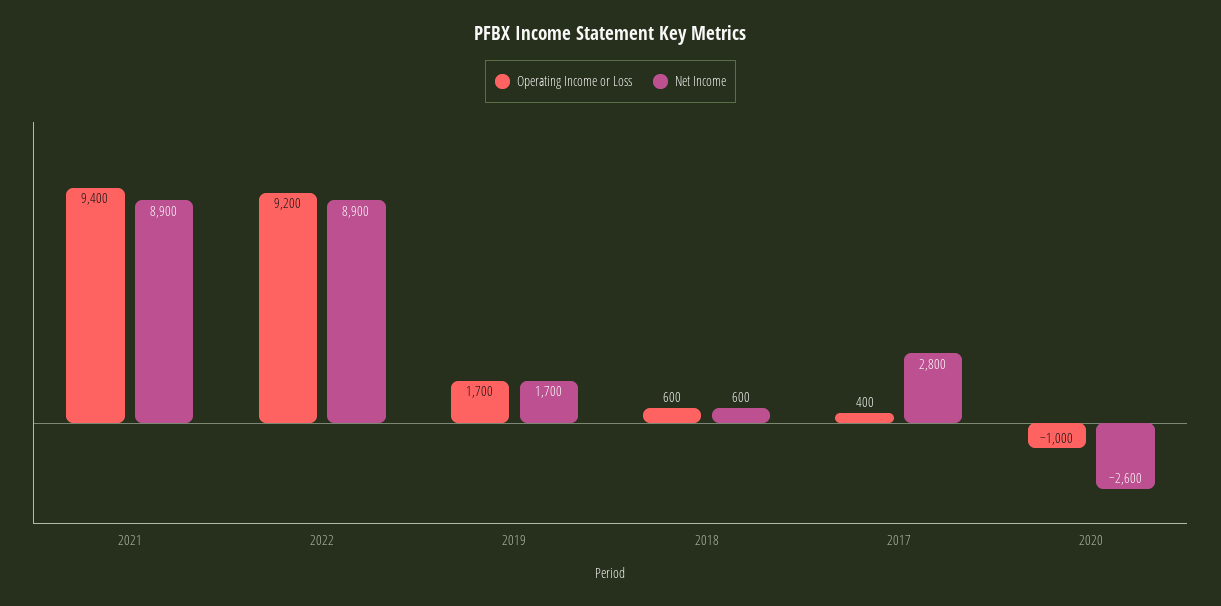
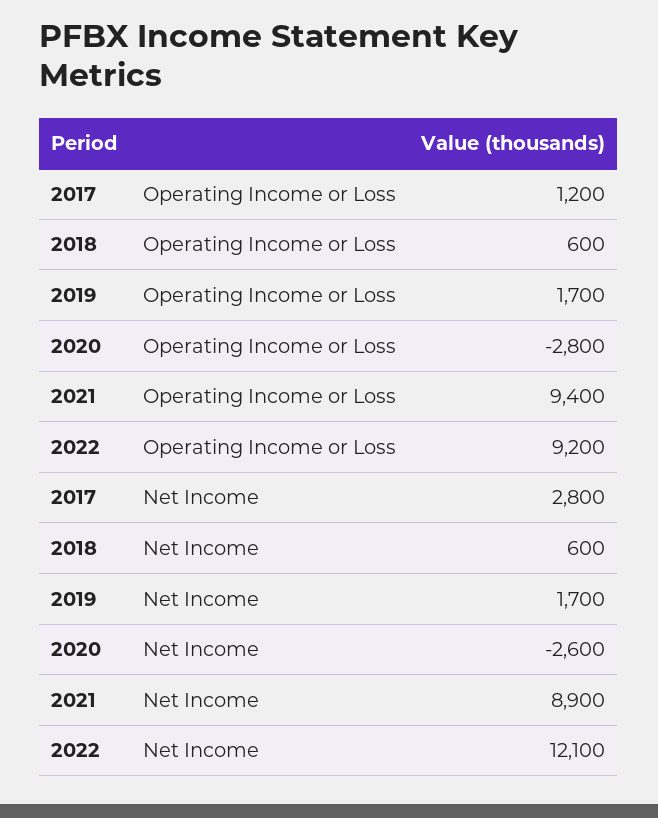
Net Income, 2022: 8900 -> 12100
Operating Income or Loss, 2017: 400 -> 1200
Operating Income or Loss, 2020: -1000 -> -2800

